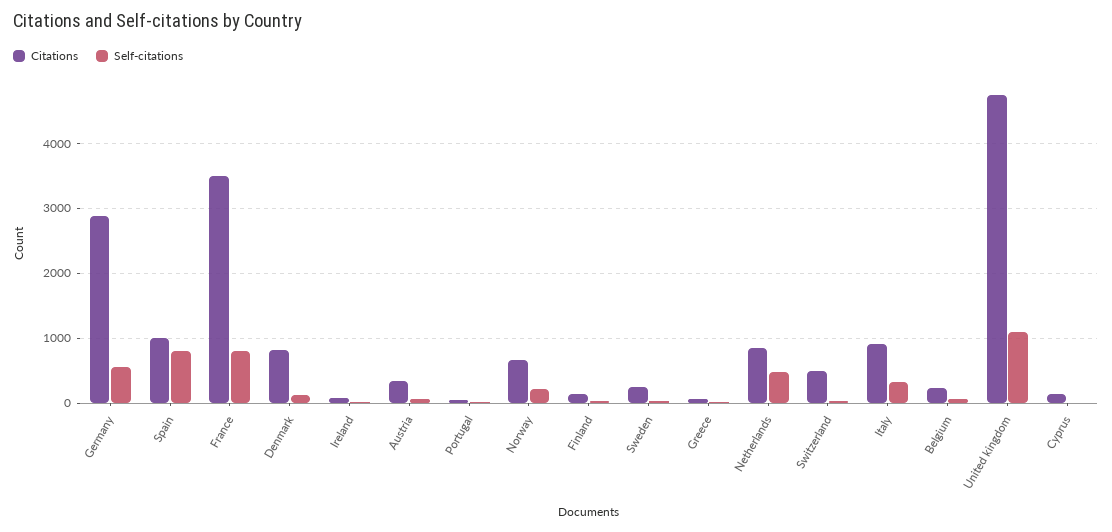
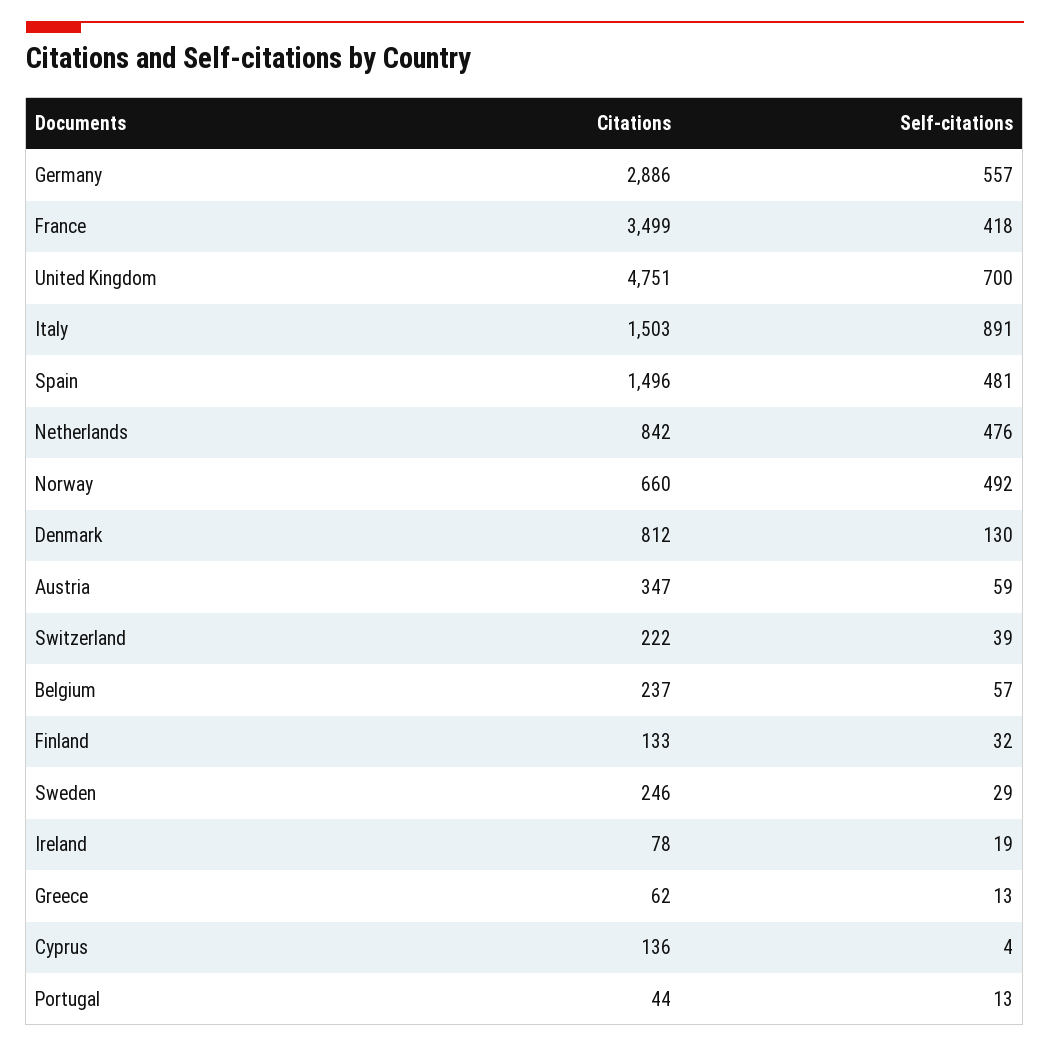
Citations, Spain: 1000 -> 1496
Self-citations, Spain: 800 -> 481
Self-citations, France: 800 -> 418
Self-citations, Norway: 200 -> 492
Citations, Switzerland: 500 -> 222
Citations, Italy: 900 -> 1503
Self-citations, Italy: 300 -> 891
Self-citations, United kingdom: 1100 -> 700

